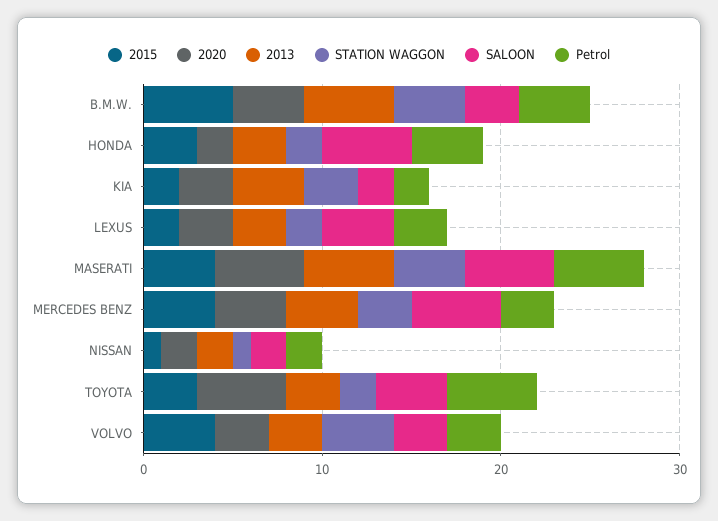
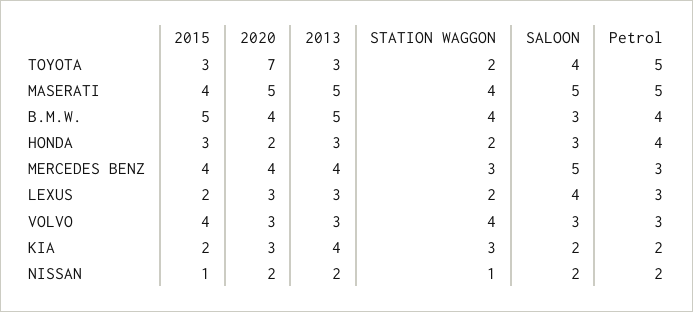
SALOON, HONDA: 5 -> 3
2020, TOYOTA: 5 -> 7

